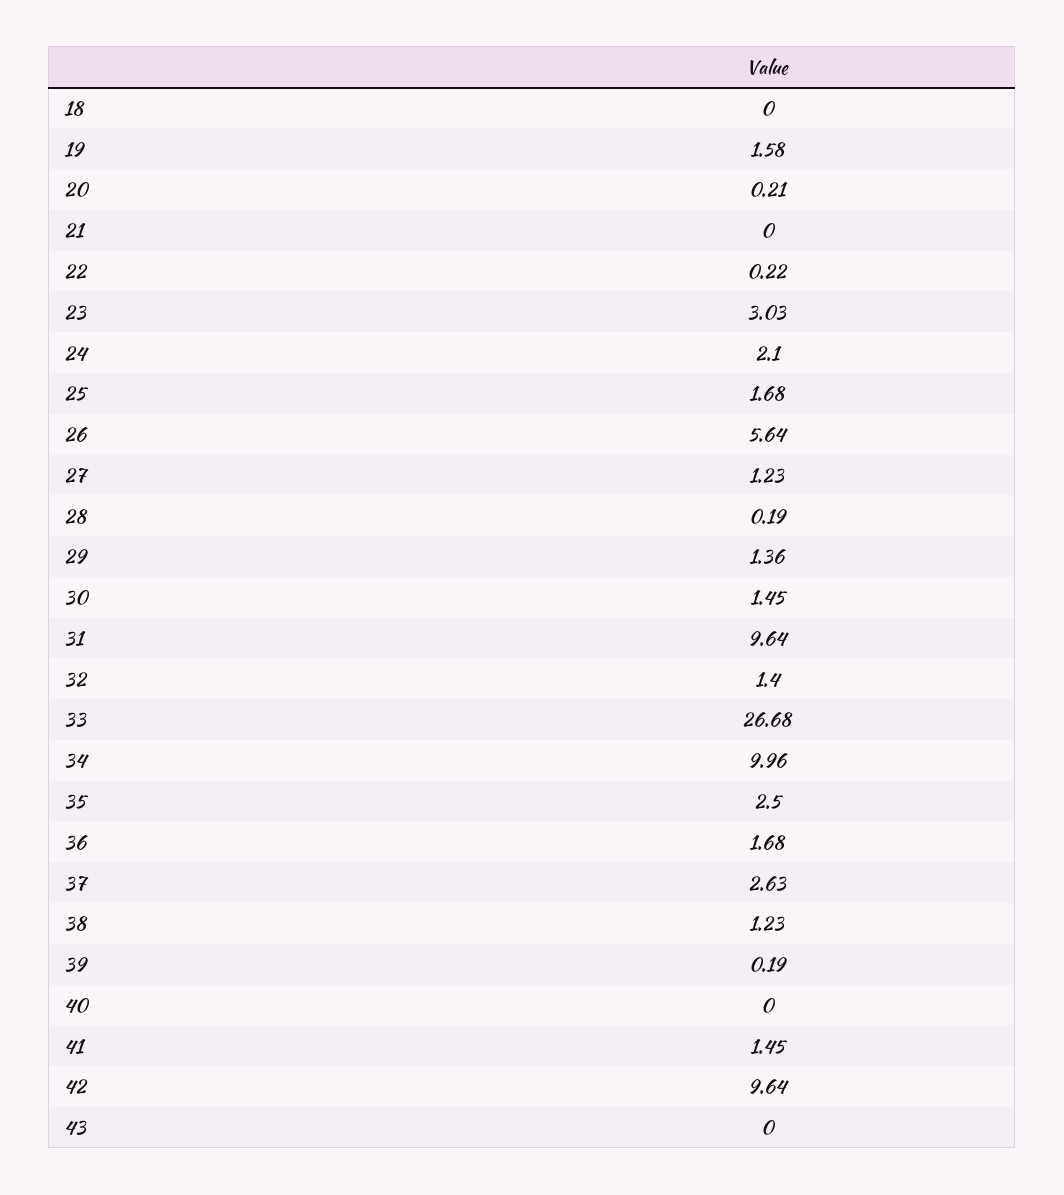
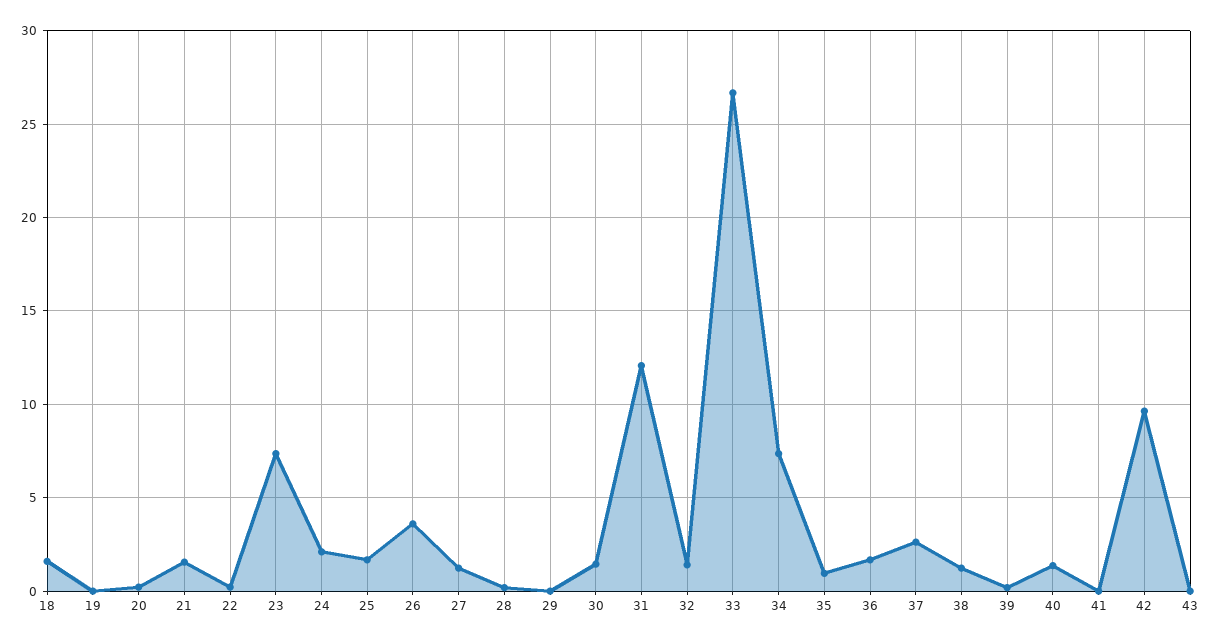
18: 0 -> 1.5
19: 1.58 -> 0
21: 0 -> 1.5
23: 3.03 -> 7.5
26: 5.64 -> 3.5
29: 1.36 -> 0
31: 9.64 -> 12
34: 9.96 -> 7.5
35: 2.5 -> 1
40: 0 -> 1.5
41: 1.45 -> 0

